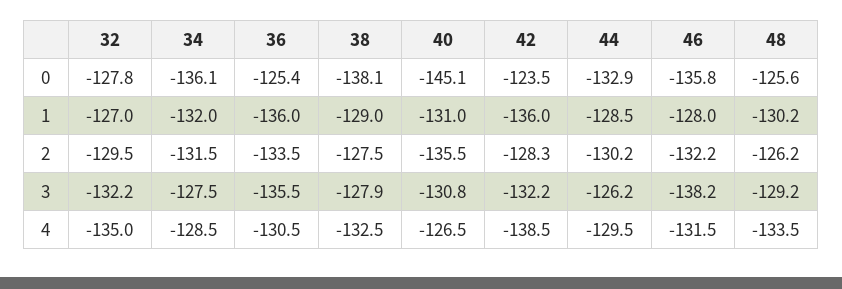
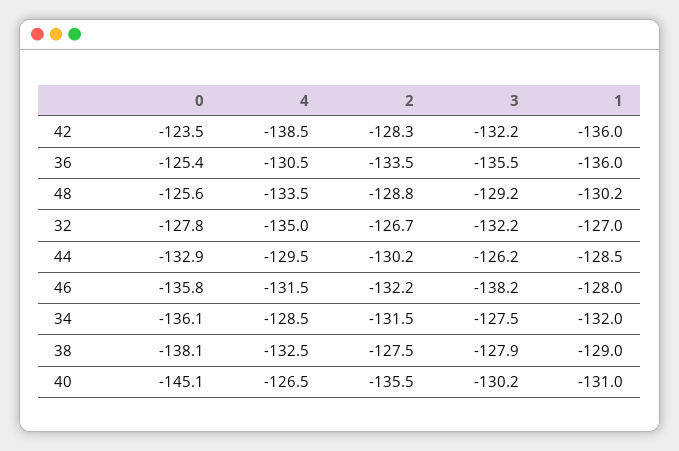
32, 2: -129.5 -> -126.7
48, 2: -126.2 -> -128.8
40, 3: -130.8 -> -130.2

